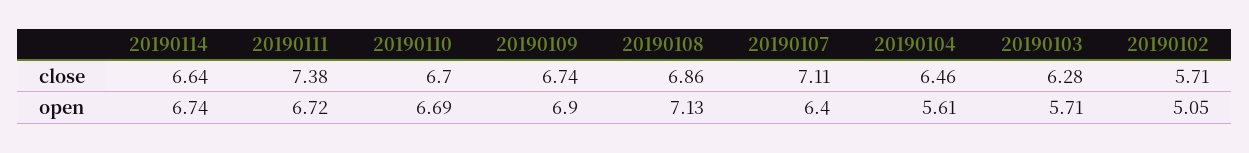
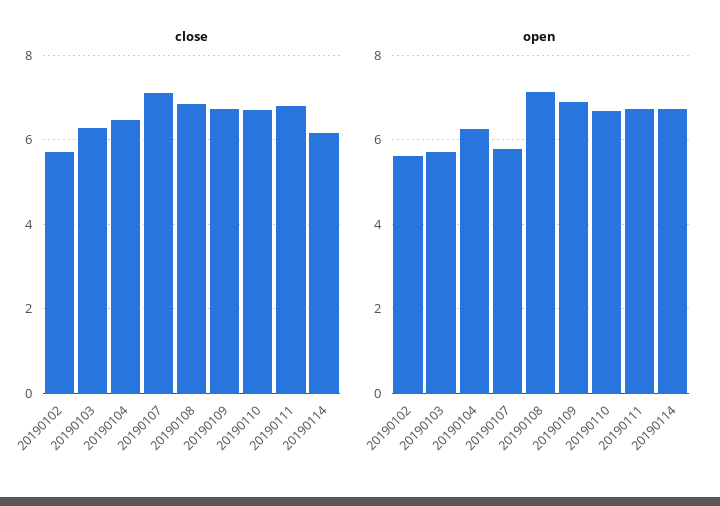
close, 20190114: 6.64 -> 6.2
close, 20190111: 7.38 -> 6.8
open, 20190107: 6.4 -> 5.8
open, 20190104: 5.61 -> 6.2
open, 20190102: 5.05 -> 5.6

